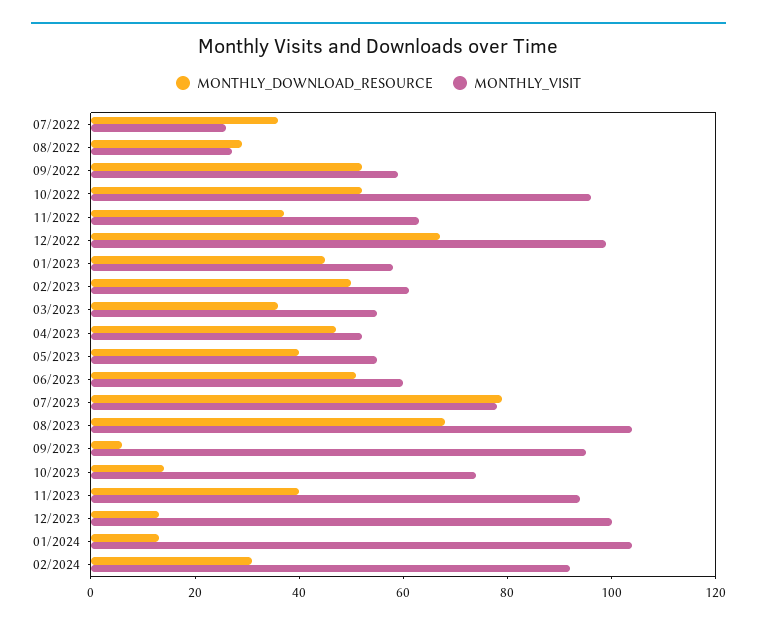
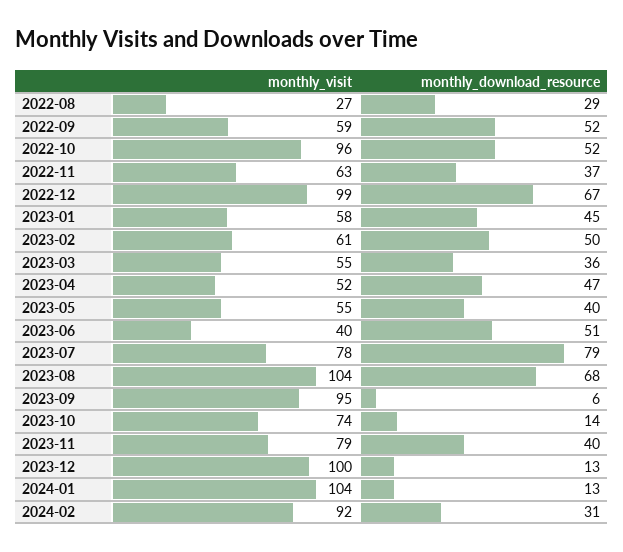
MONTHLY_DOWNLOAD_RESOURCE, 07/2022: 35 -> none
MONTHLY_VISIT, 07/2022: 25 -> none
MONTHLY_VISIT, 06/2023: 60 -> 40
MONTHLY_VISIT, 11/2023: 95 -> 79

